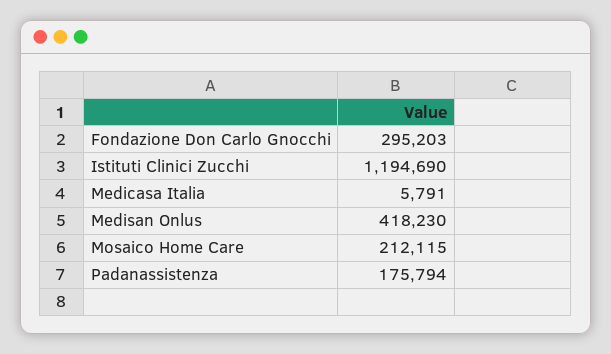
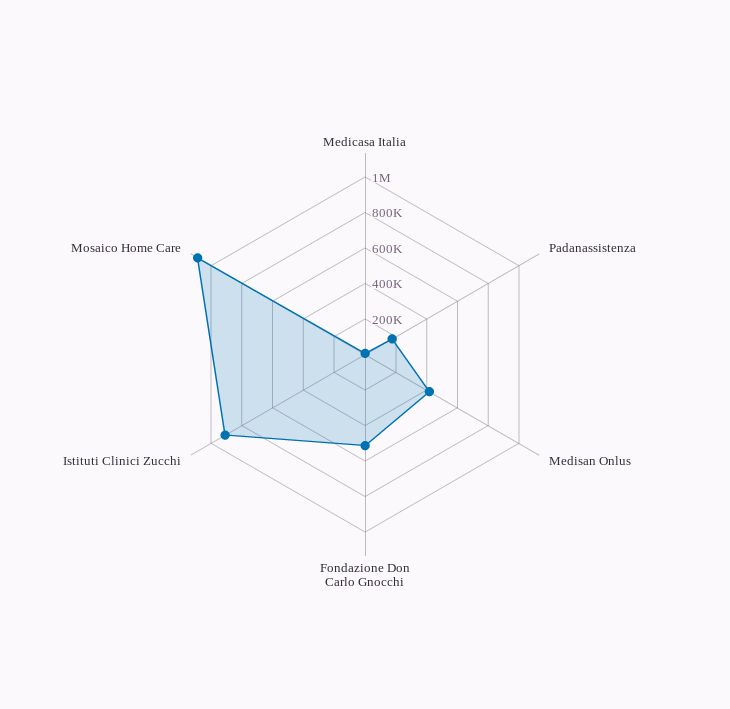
Fondazione Don Carlo Gnocchi: 295203 -> 500000
Istituti Clinici Zucchi: 1194690 -> 900000
Mosaico Home Care: 212115 -> 1100000

